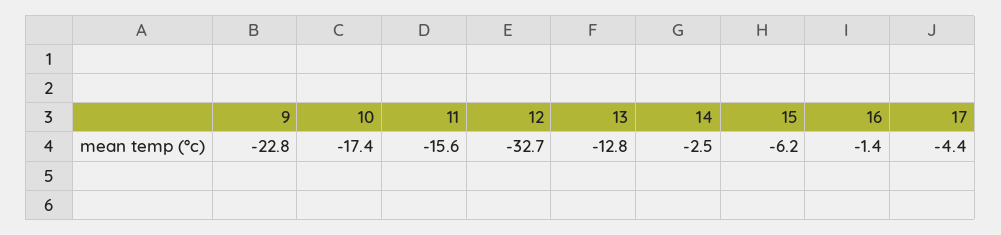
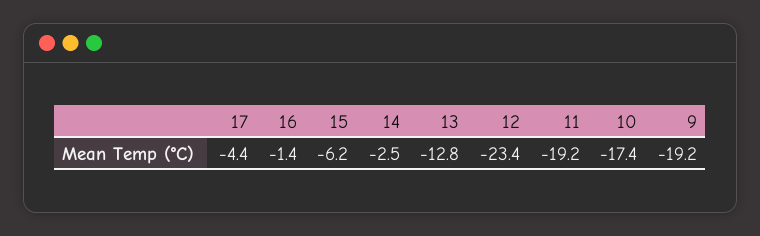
9: -22.8 -> -19.2
11: -15.6 -> -19.2
12: -32.7 -> -23.4

